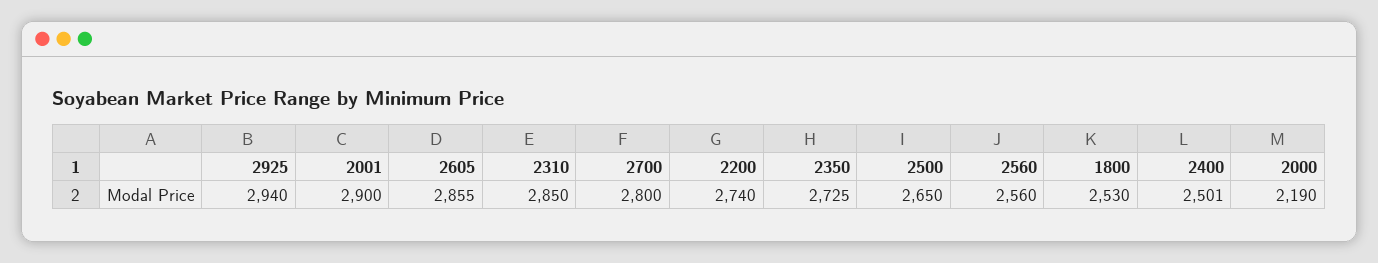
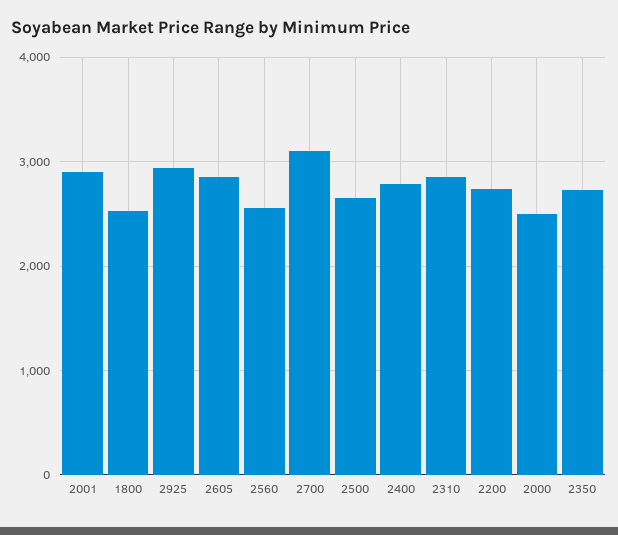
2700: 2800 -> 3100
2400: 2501 -> 2800
2000: 2190 -> 2500

